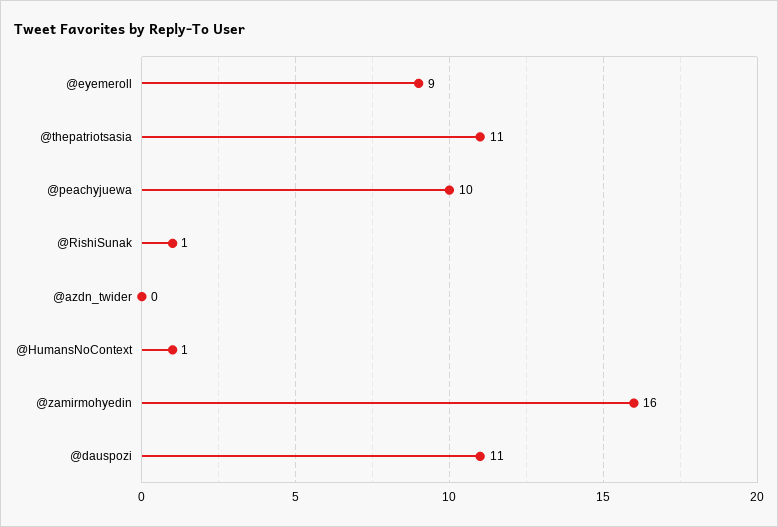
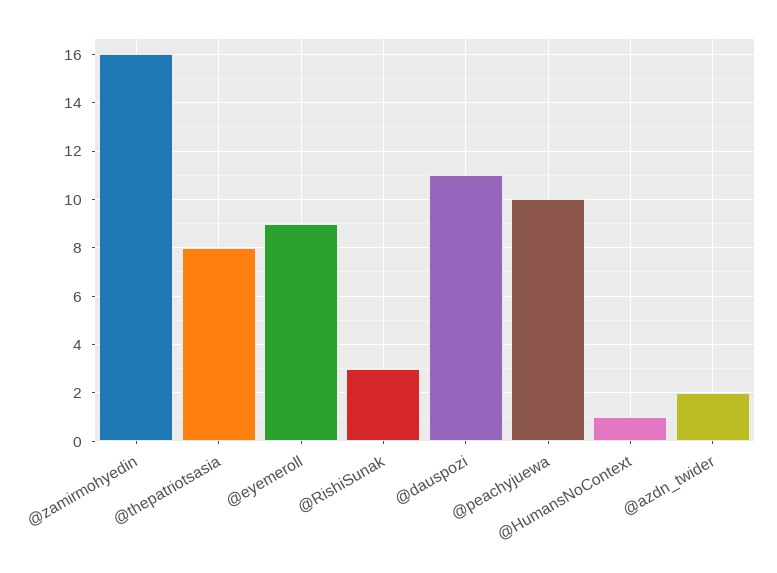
@thepatriotsasia: 11 -> 8
@RishiSunak: 1 -> 3
@azdn_twider: 0 -> 2

